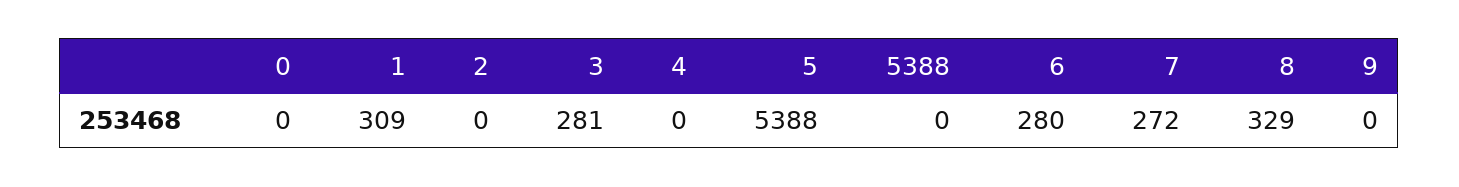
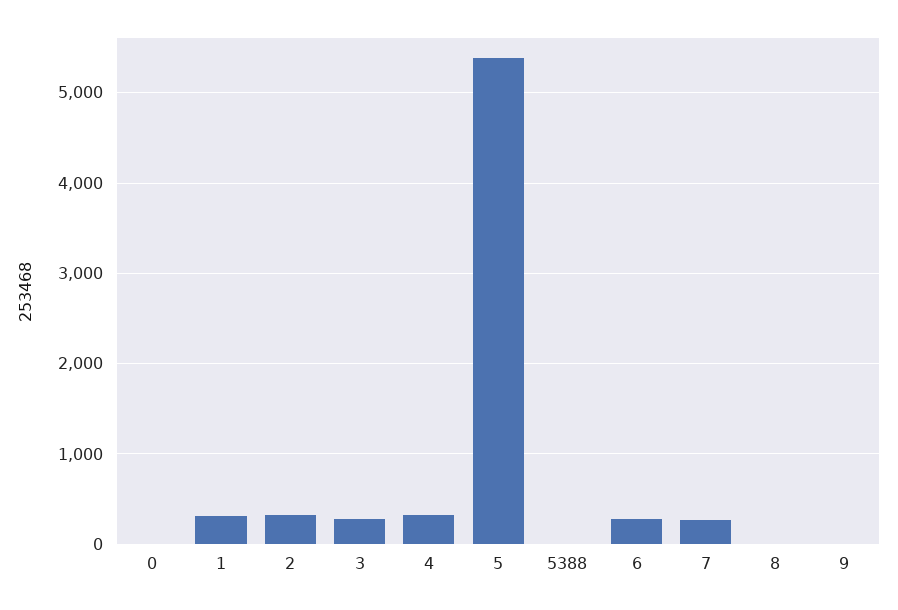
2: 0 -> 300
4: 0 -> 300
8: 329 -> 0

